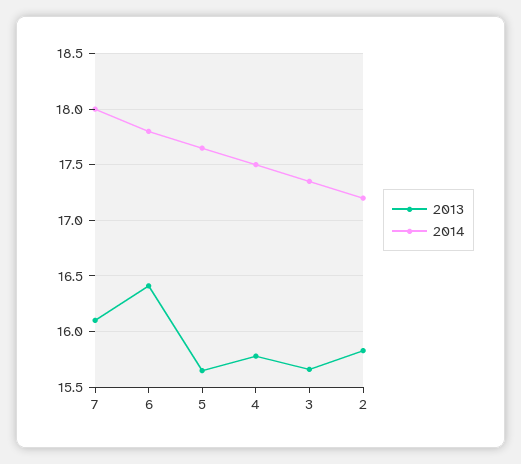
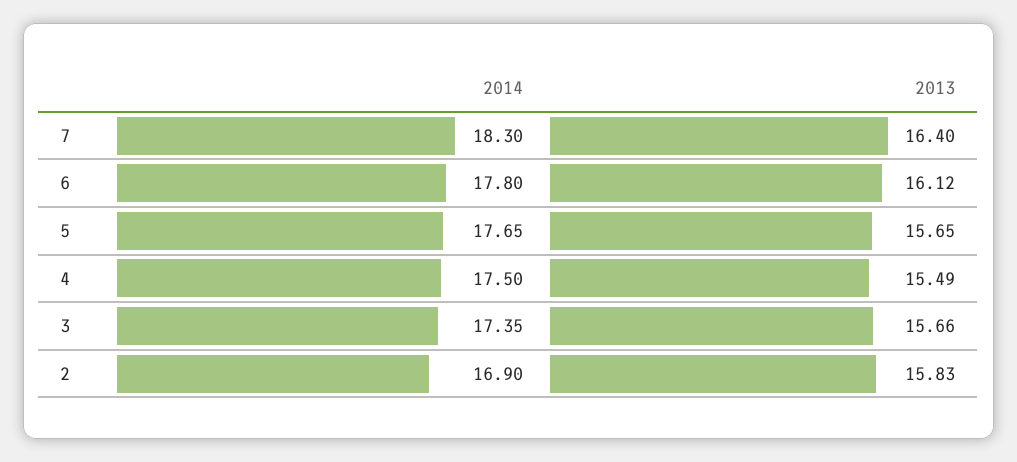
2013, 7: 16.1 -> 16.4
2014, 7: 18 -> 18.3
2013, 6: 16.4 -> 16.12
2013, 4: 15.8 -> 15.49
2014, 2: 17.2 -> 16.9

